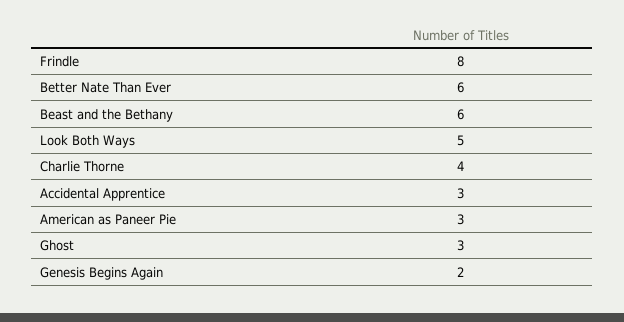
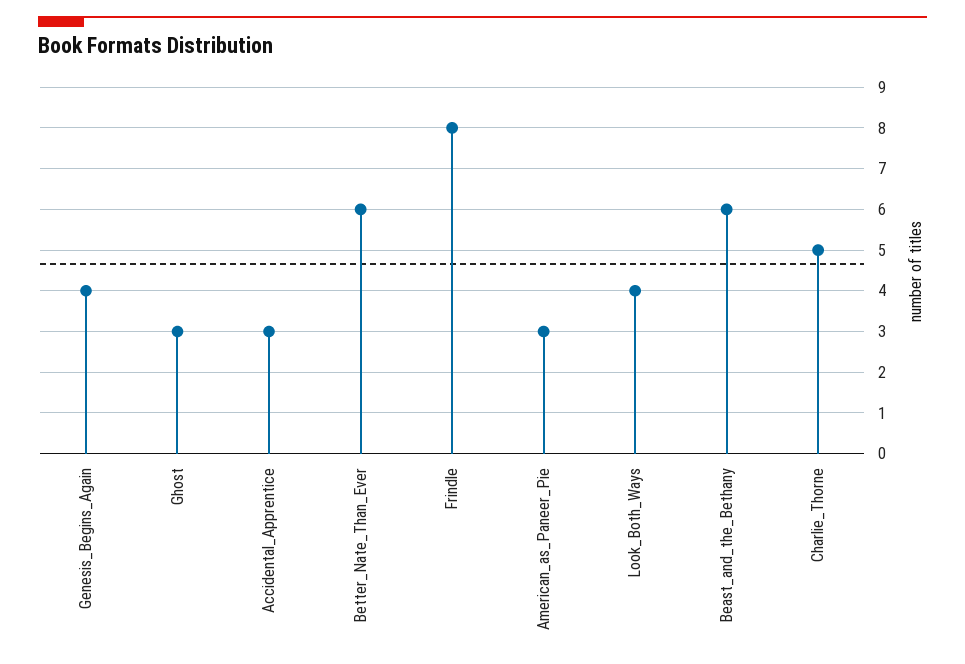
Look Both Ways: 5 -> 4
Charlie Thorne: 4 -> 5
Genesis Begins Again: 2 -> 4

